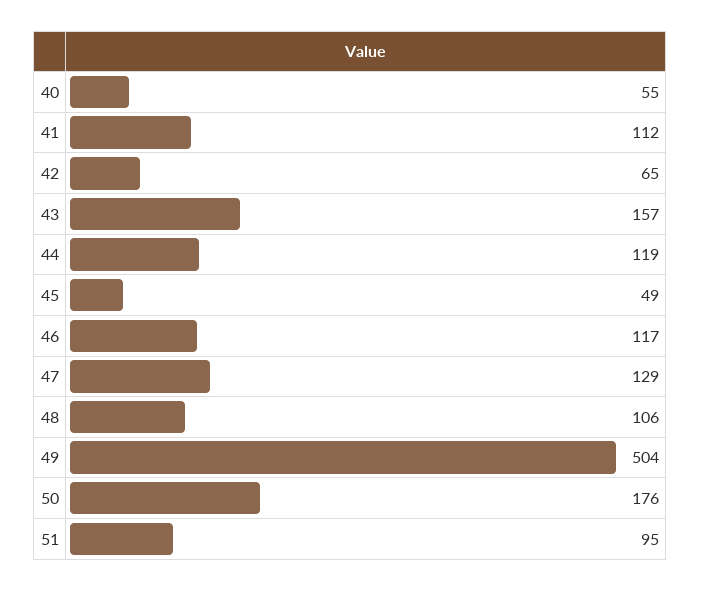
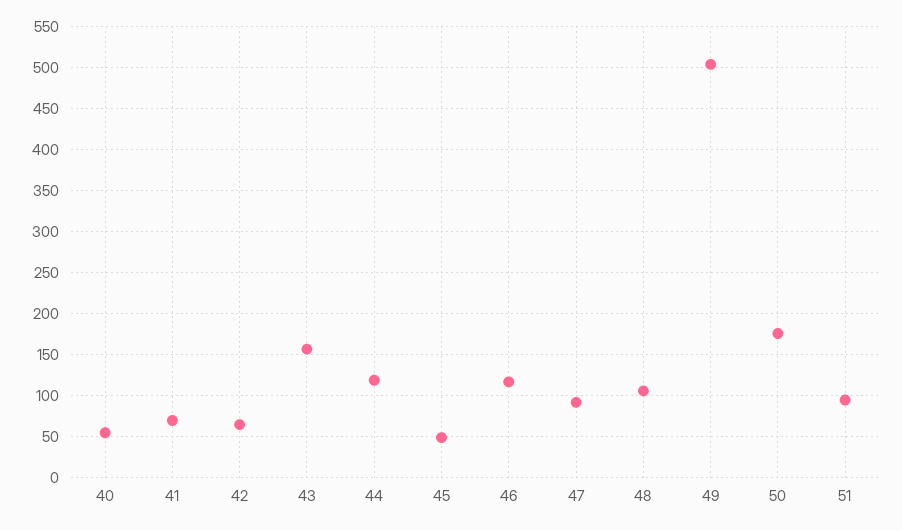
41: 112 -> 70
47: 129 -> 90

